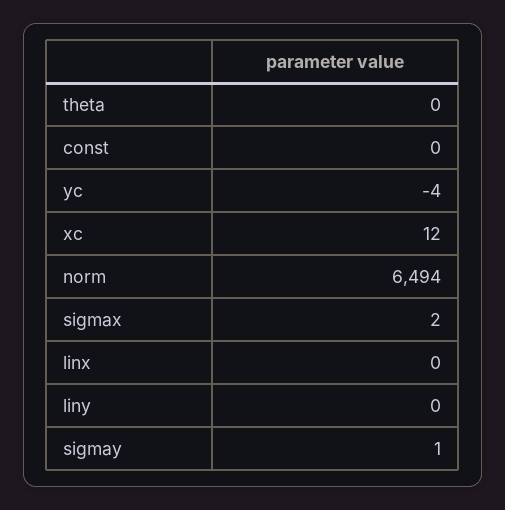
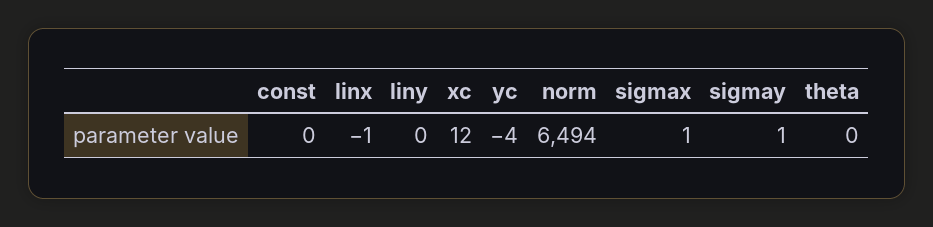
sigmax: 2 -> 1
linx: 0 -> -1

